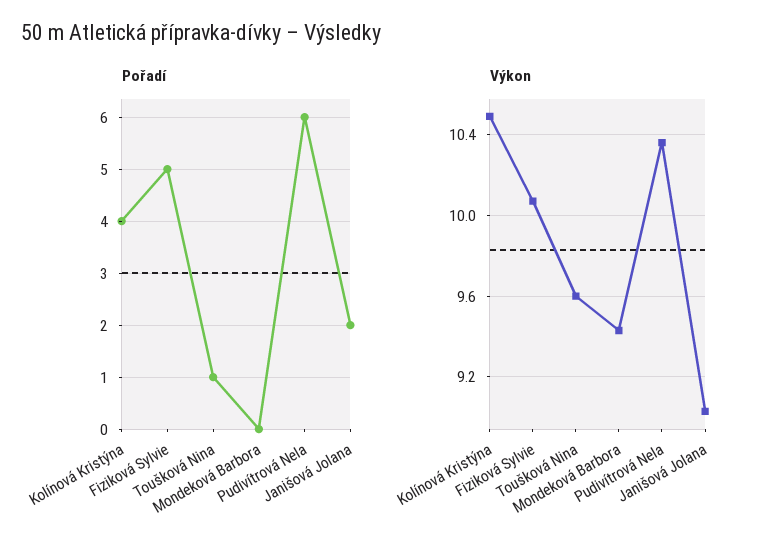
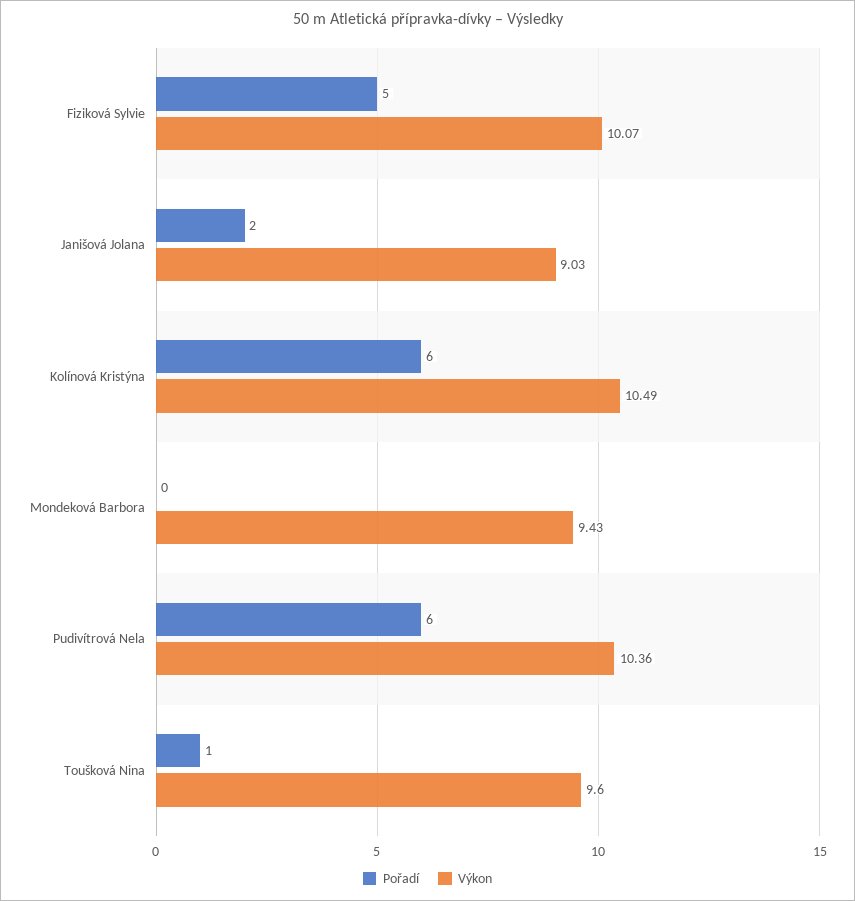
Pořadí, Kolínová Kristýna: 4 -> 6

